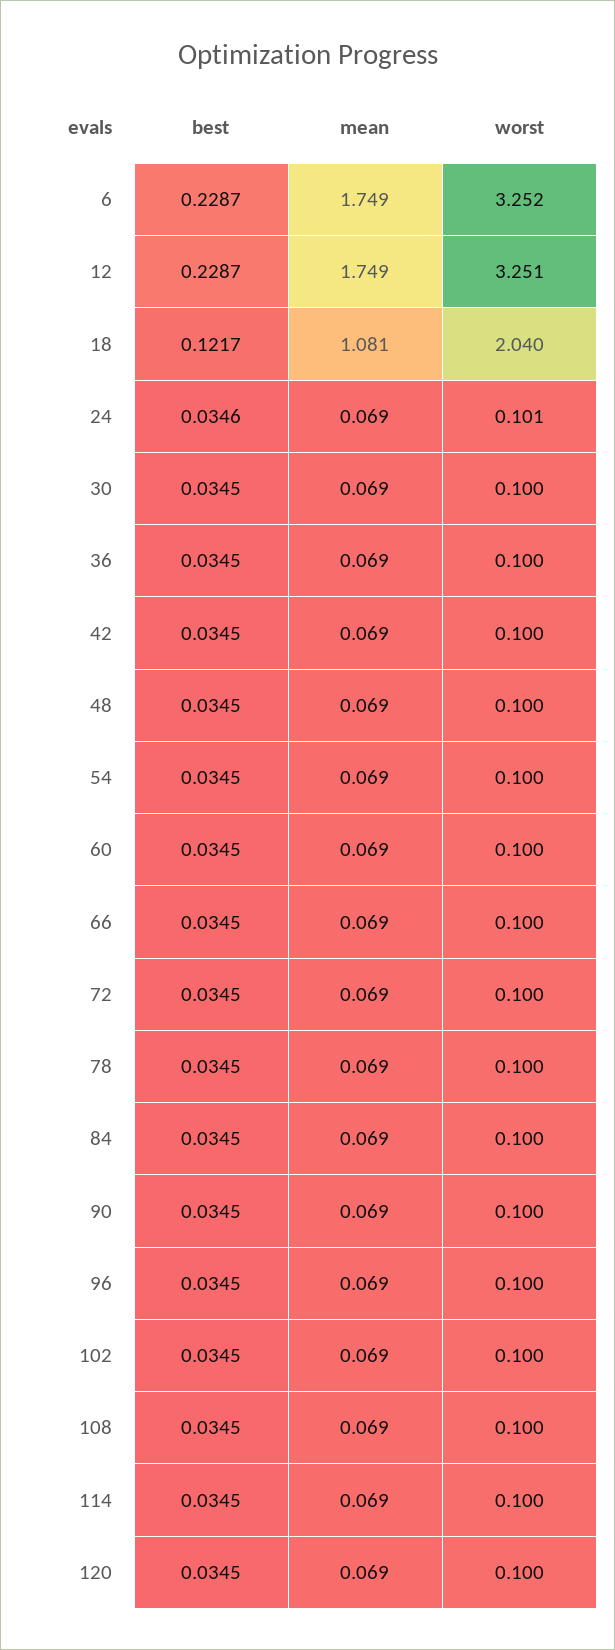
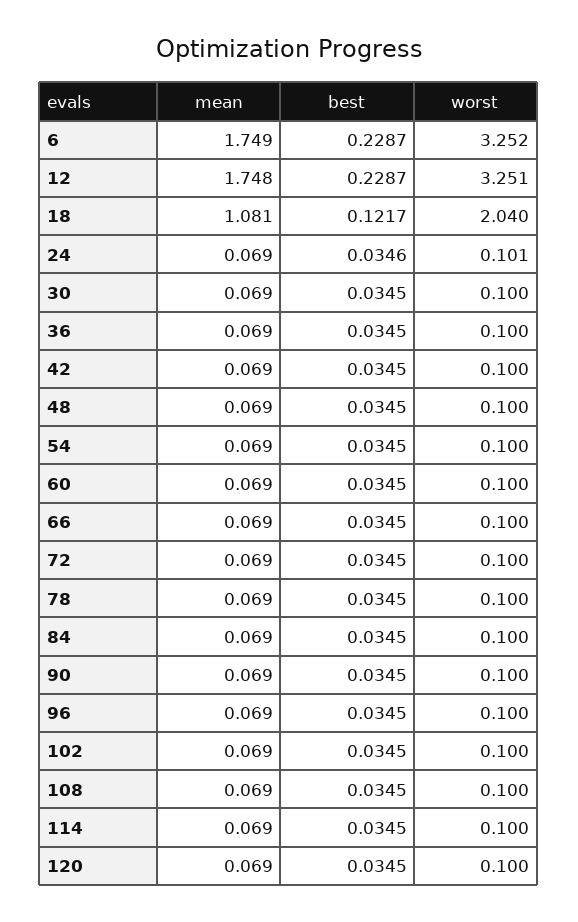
mean, 12: 1.749 -> 1.748

